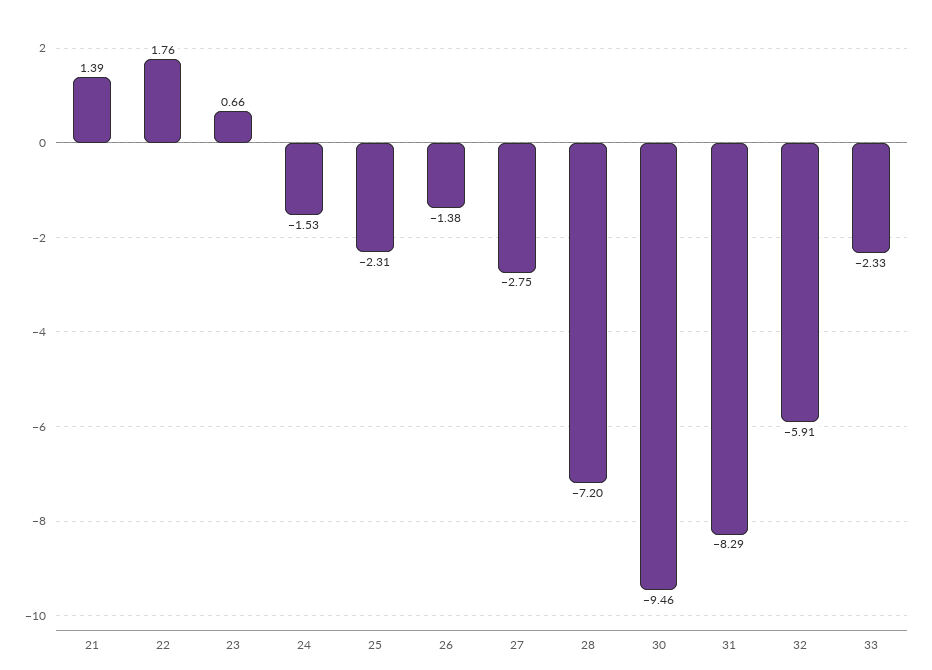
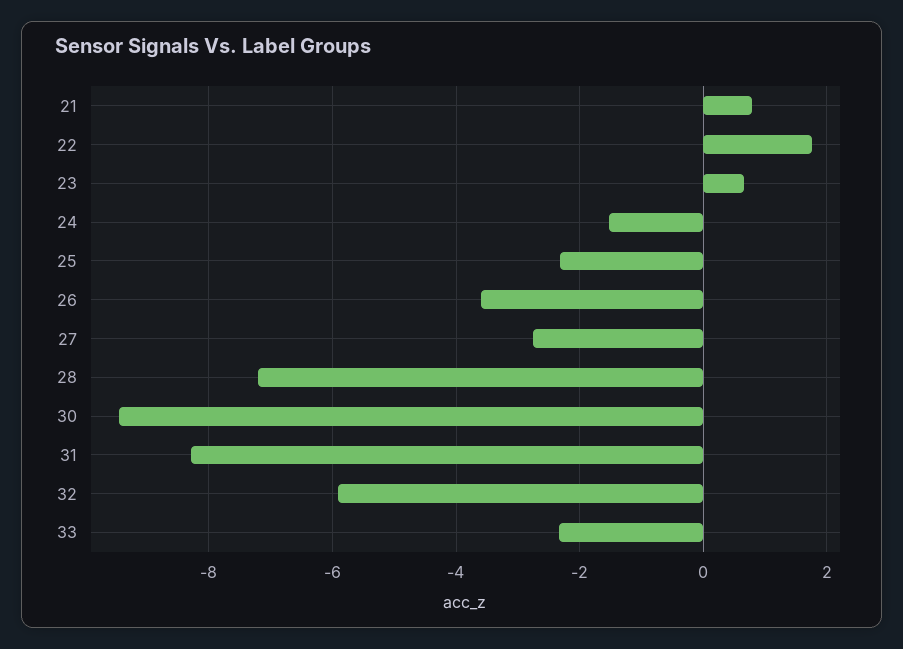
21: 1.39 -> 0.8
26: -1.38 -> -3.6

